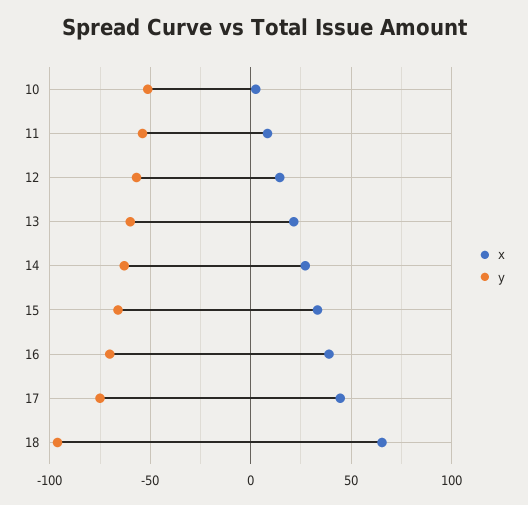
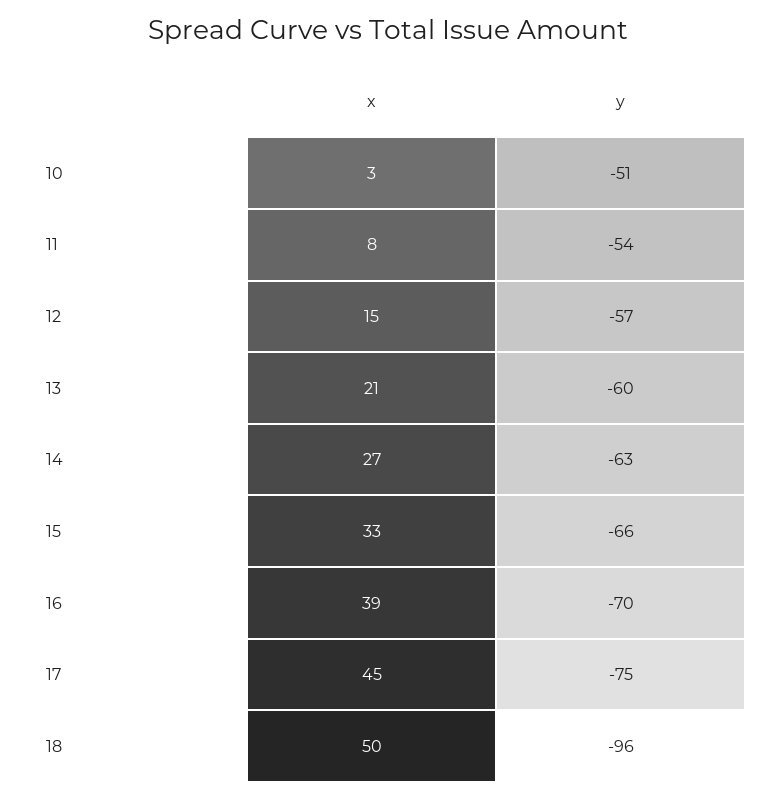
x, 18: 65 -> 50

